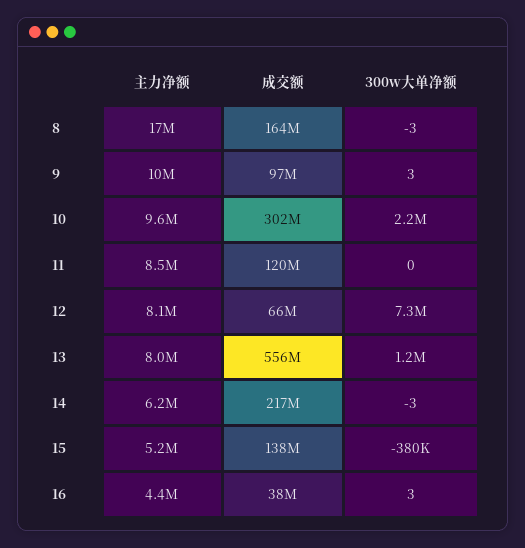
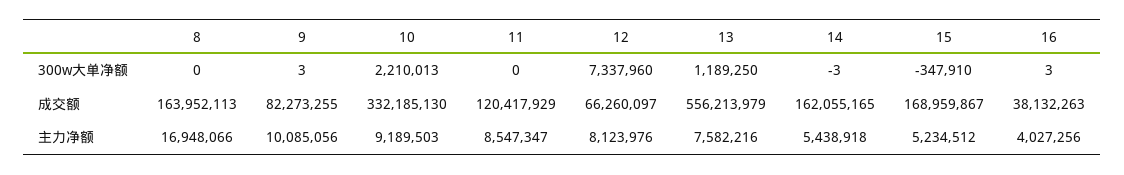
300w大单净额, 8: -3 -> 0
成交额, 9: 97000000 -> 82273255
主力净额, 10: 9600000 -> 9189503
成交额, 10: 302000000 -> 332185130
主力净额, 13: 8000000 -> 7582216
主力净额, 14: 6200000 -> 5438918
成交额, 14: 217000000 -> 162055165
成交额, 15: 138000000 -> 168959867
300w大单净额, 15: -380000 -> -347910
主力净额, 16: 4400000 -> 4027256

